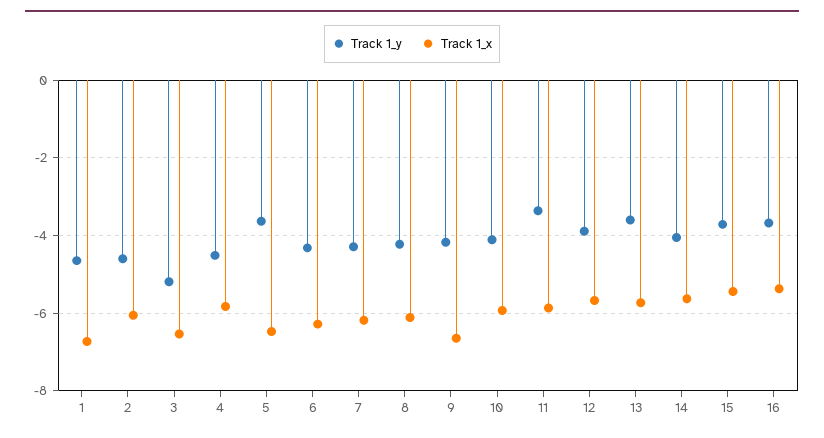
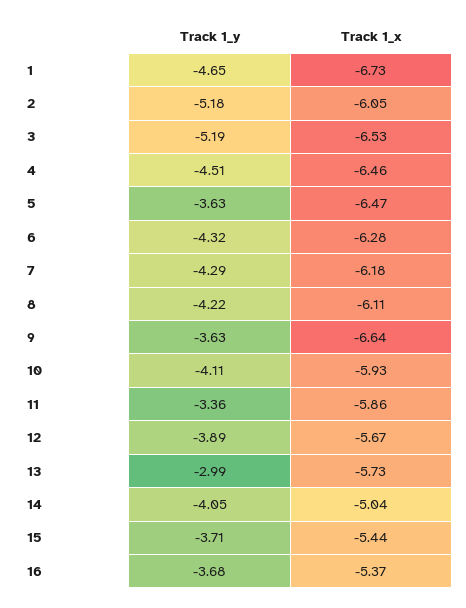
Track 1_y, 2: -4.6 -> -5.18
Track 1_x, 4: -5.8 -> -6.46
Track 1_y, 9: -4.2 -> -3.63
Track 1_y, 13: -3.6 -> -2.99
Track 1_x, 14: -5.6 -> -5.04

